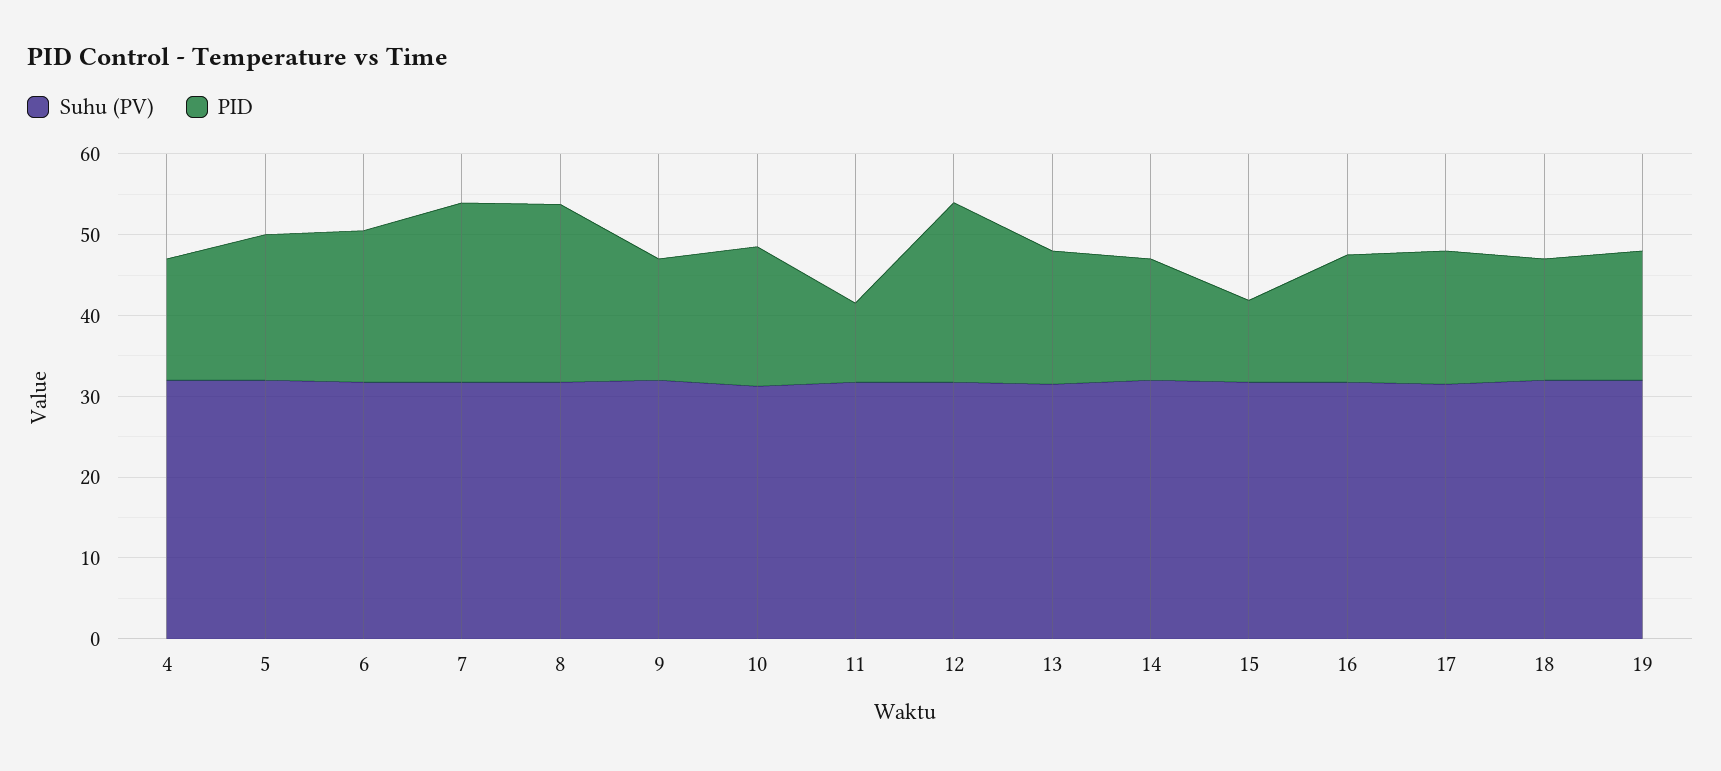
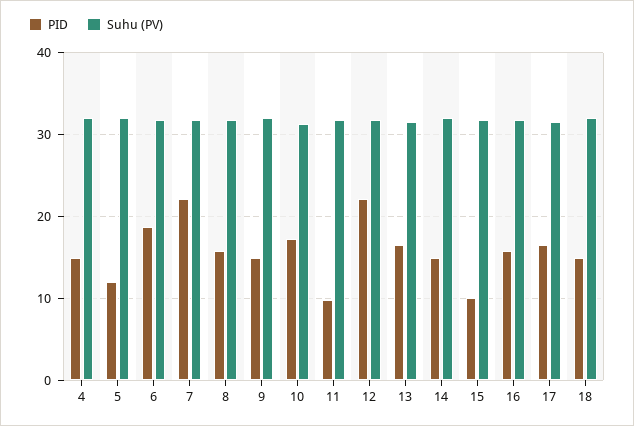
PID, 5: 18 -> 12
PID, 8: 22 -> 16
Suhu (PV), 19: 32 -> none
PID, 19: 16 -> none

